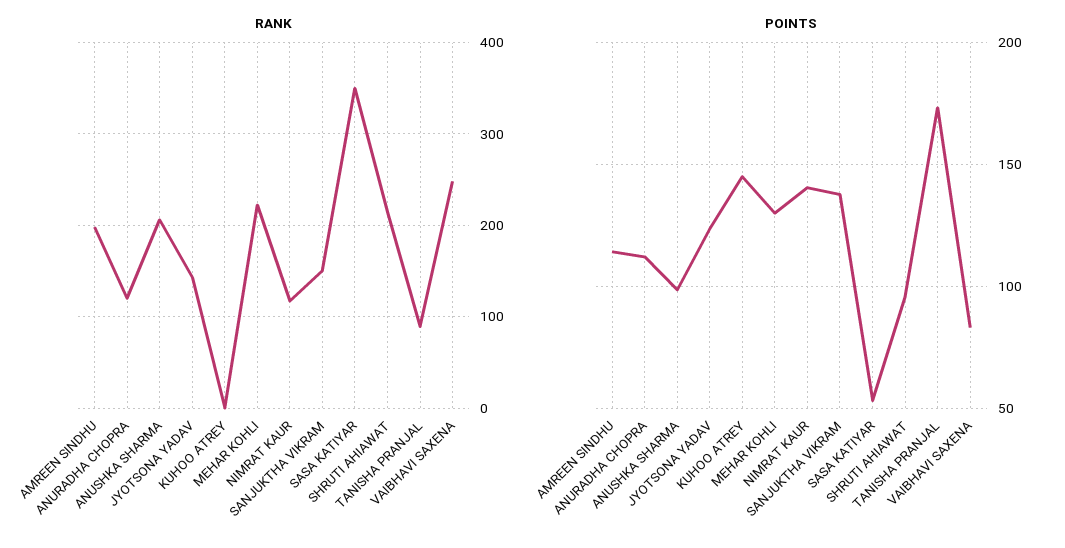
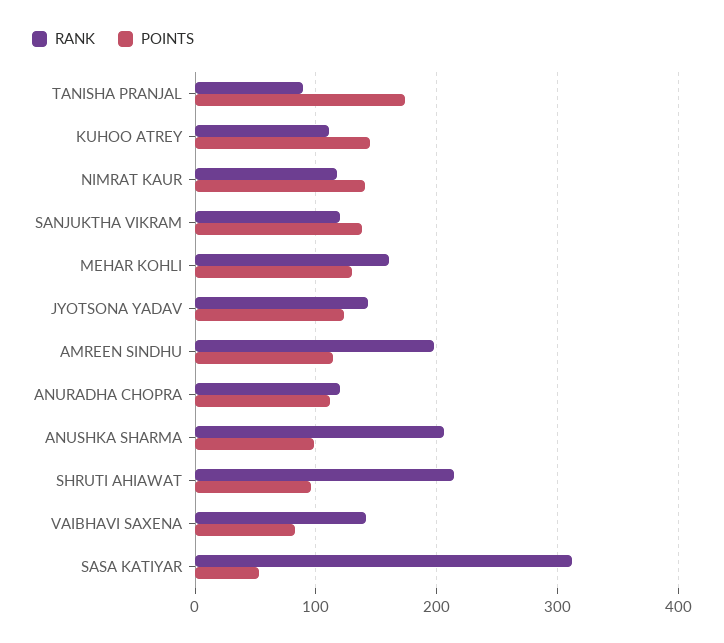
RANK, KUHOO ATREY: 0 -> 110
RANK, MEHAR KOHLI: 220 -> 160
RANK, SANJUKTHA VIKRAM: 150 -> 120
RANK, SASA KATIYAR: 350 -> 310
RANK, VAIBHAVI SAXENA: 250 -> 140

